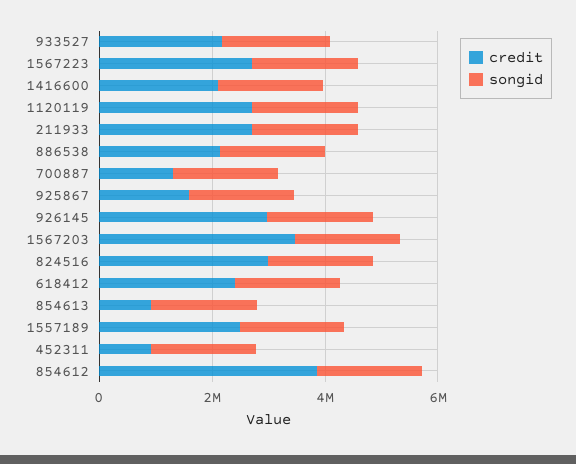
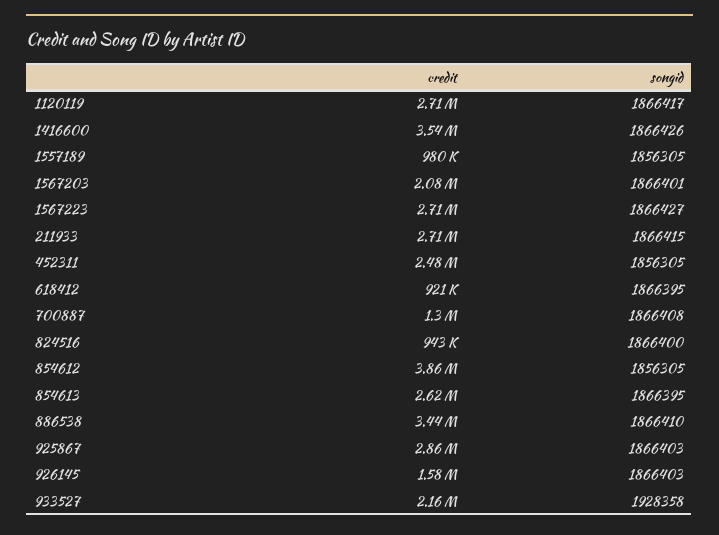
credit, 1416600: 2000000 -> 3540000
credit, 886538: 2000000 -> 3440000
credit, 925867: 1500000 -> 2860000
credit, 926145: 3000000 -> 1580000
credit, 1567203: 3500000 -> 2080000
credit, 824516: 3000000 -> 943000
credit, 618412: 2500000 -> 921000
credit, 854613: 1000000 -> 2620000
credit, 1557189: 2500000 -> 980000
credit, 452311: 1000000 -> 2480000

